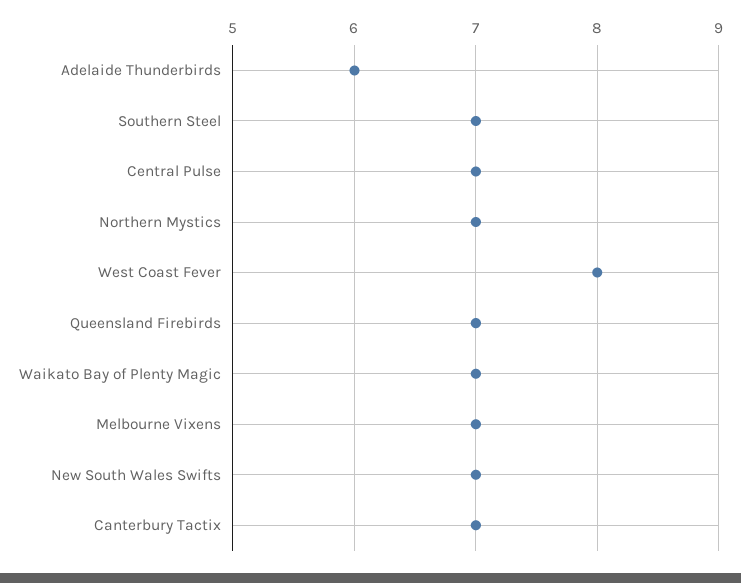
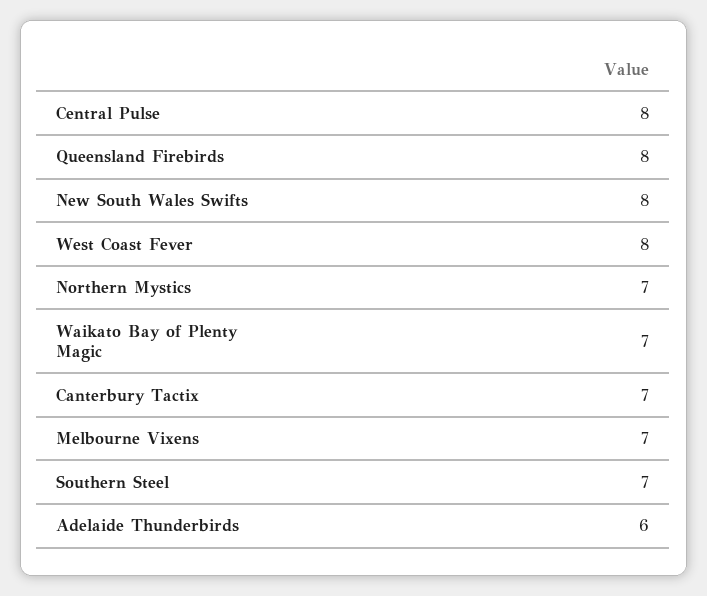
Central Pulse: 7 -> 8
Queensland Firebirds: 7 -> 8
New South Wales Swifts: 7 -> 8

